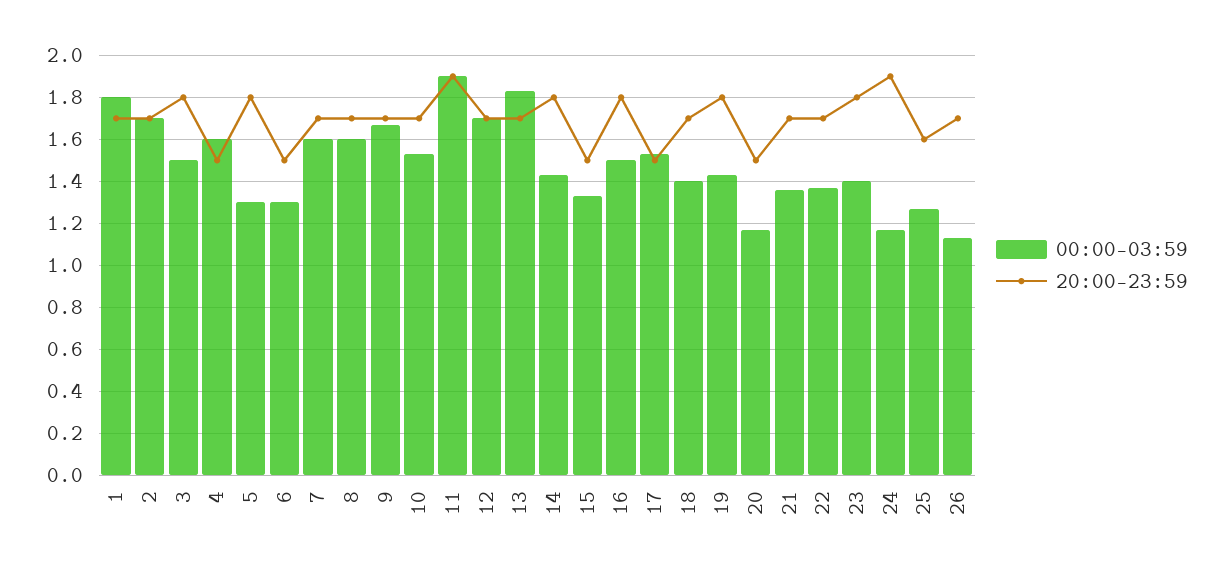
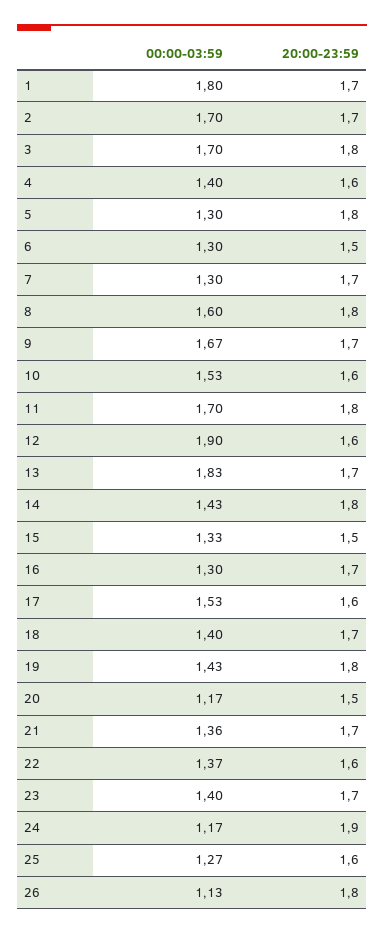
00:00-03:59, 3: 1.5 -> 1.7
00:00-03:59, 4: 1.6 -> 1.4
20:00-23:59, 4: 1.5 -> 1.6
00:00-03:59, 7: 1.6 -> 1.3
20:00-23:59, 8: 1.7 -> 1.8
20:00-23:59, 10: 1.7 -> 1.6
00:00-03:59, 11: 1.9 -> 1.7
20:00-23:59, 11: 1.9 -> 1.8
00:00-03:59, 12: 1.7 -> 1.9
20:00-23:59, 12: 1.7 -> 1.6
00:00-03:59, 16: 1.5 -> 1.3
20:00-23:59, 16: 1.8 -> 1.7
20:00-23:59, 17: 1.5 -> 1.6
20:00-23:59, 22: 1.7 -> 1.6
20:00-23:59, 23: 1.8 -> 1.7
20:00-23:59, 26: 1.7 -> 1.8

